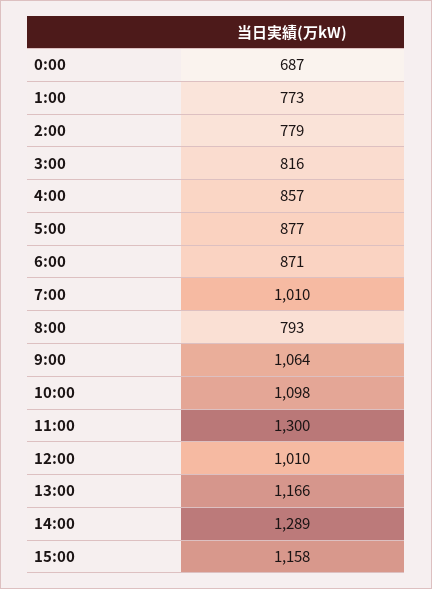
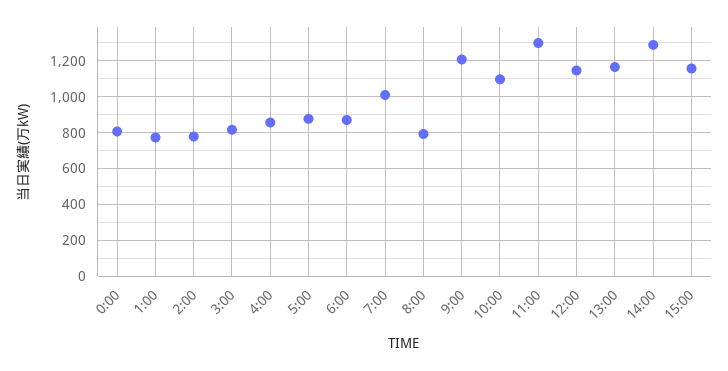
0:00: 687 -> 800
9:00: 1064 -> 1200
12:00: 1010 -> 1150

